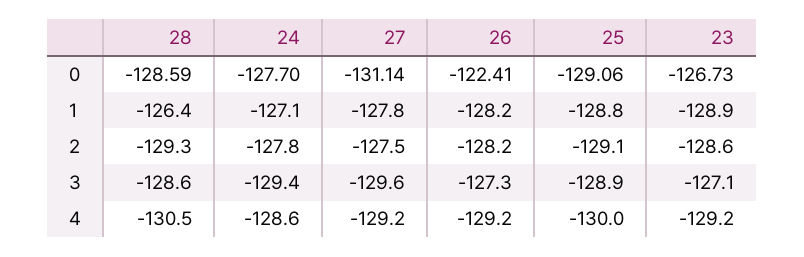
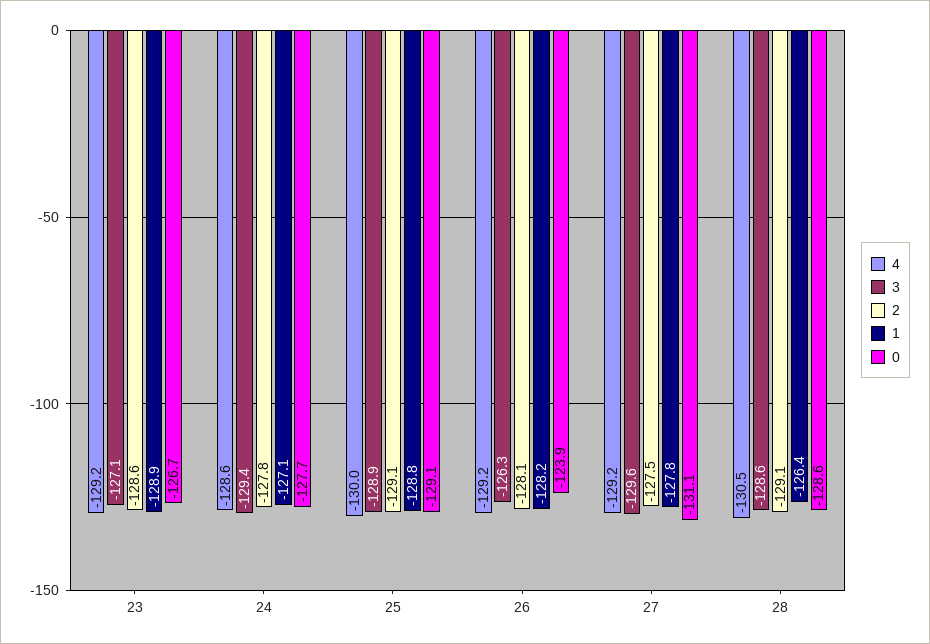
0, 26: -122.41 -> -123.9
2, 28: -129.3 -> -129.1
2, 26: -128.2 -> -128.1
3, 26: -127.3 -> -126.3

